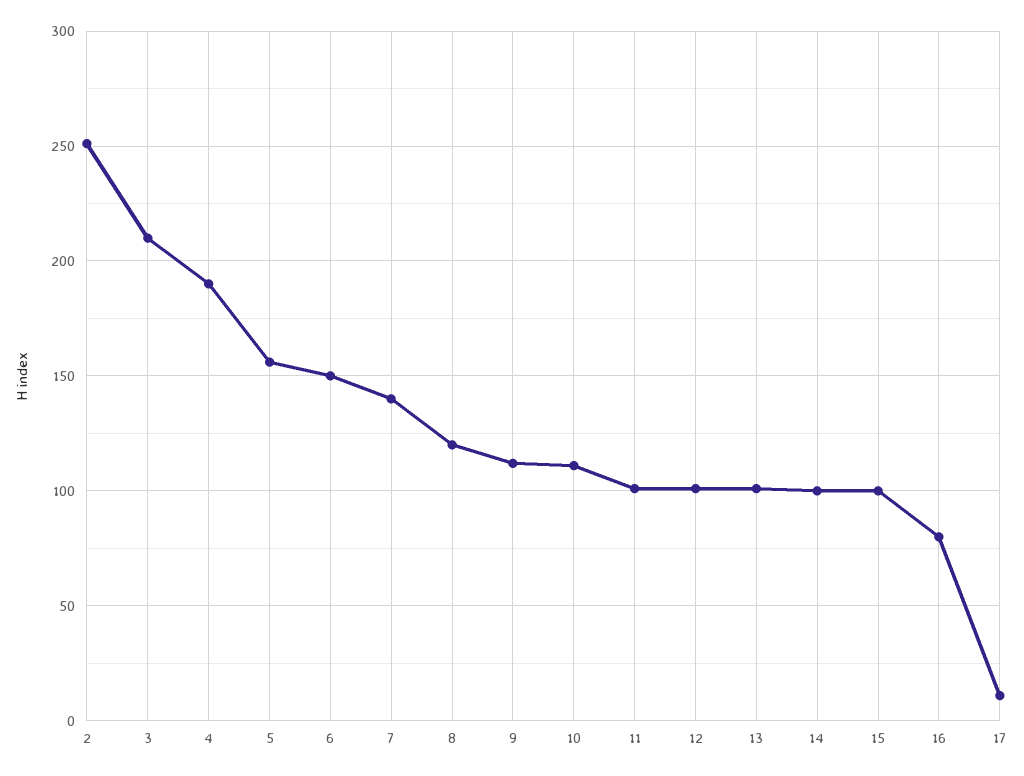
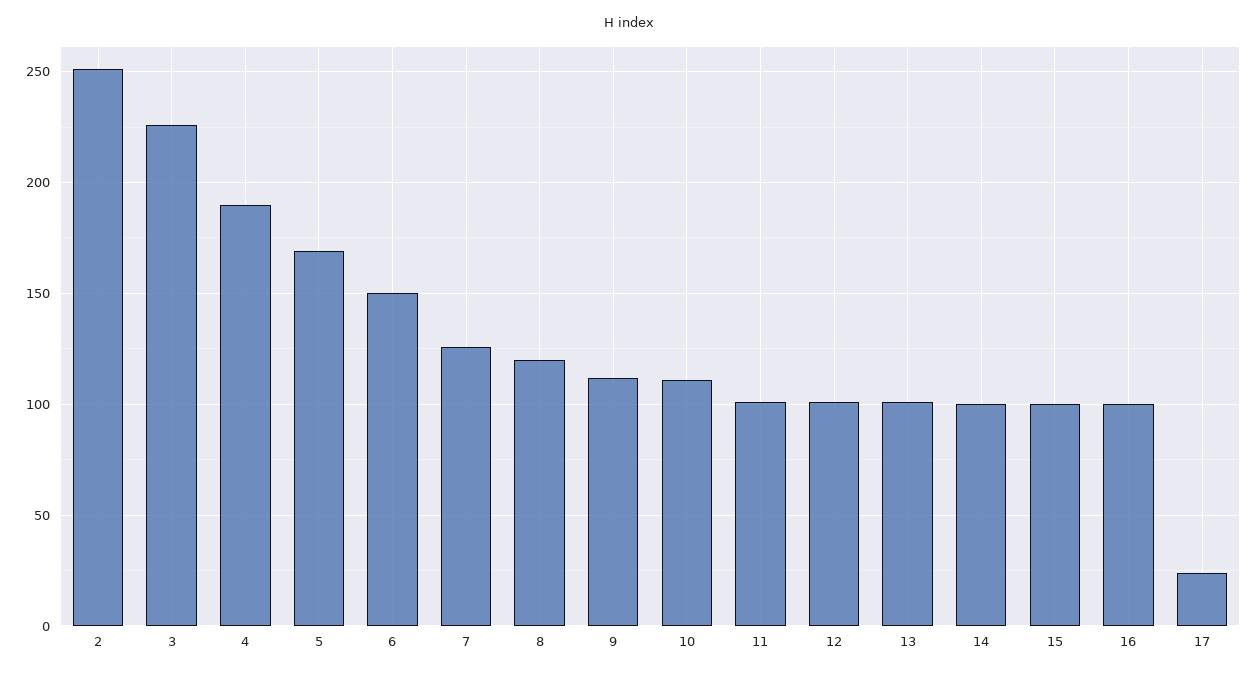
3: 210 -> 225
5: 155 -> 170
7: 140 -> 125
16: 80 -> 100
17: 10 -> 25

